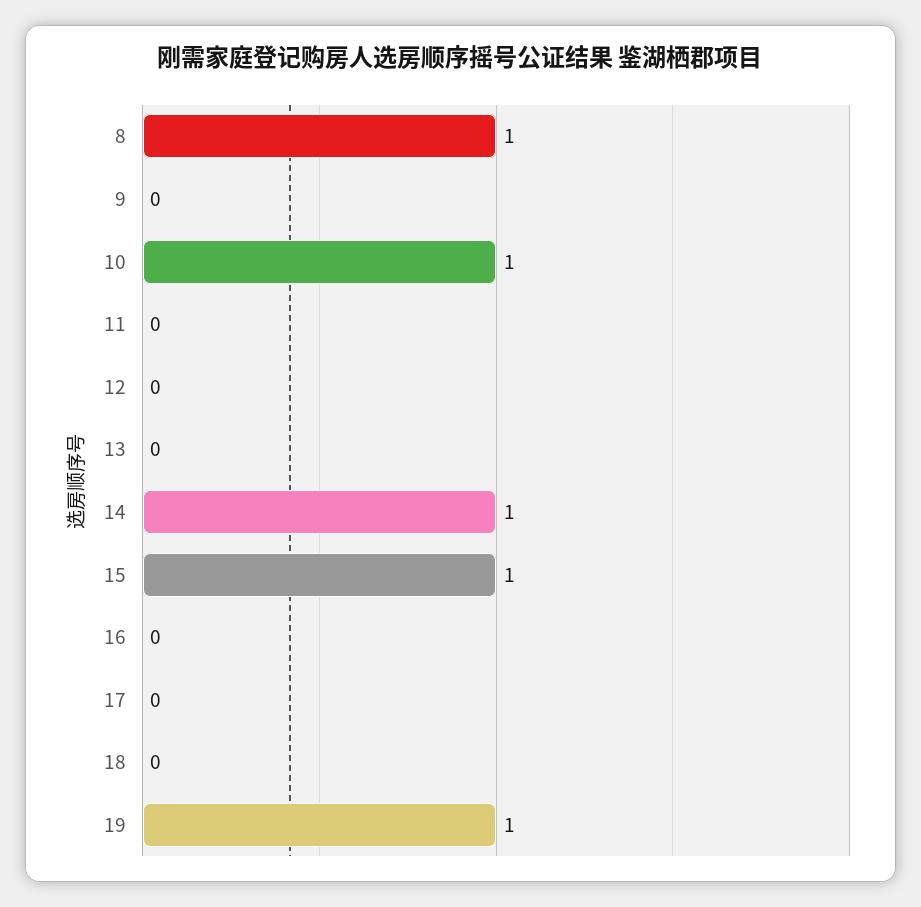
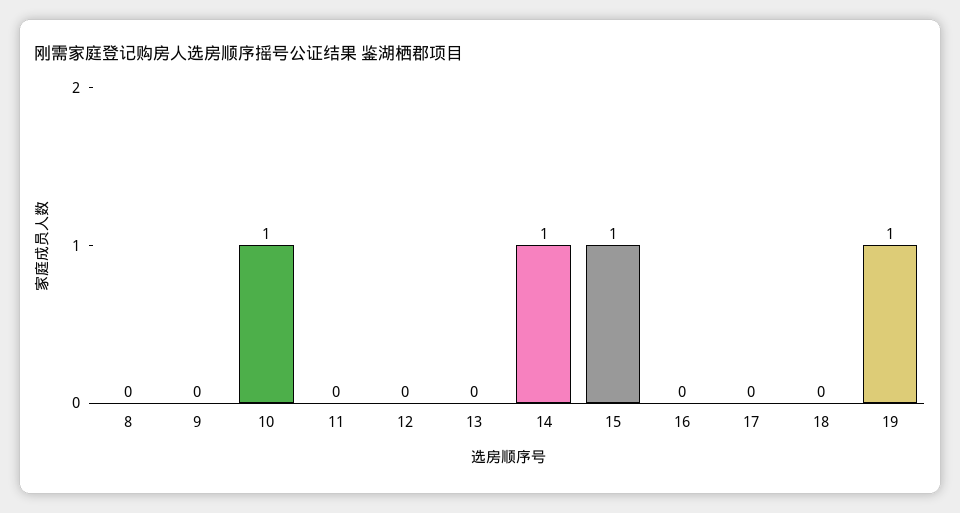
8: 1 -> 0

